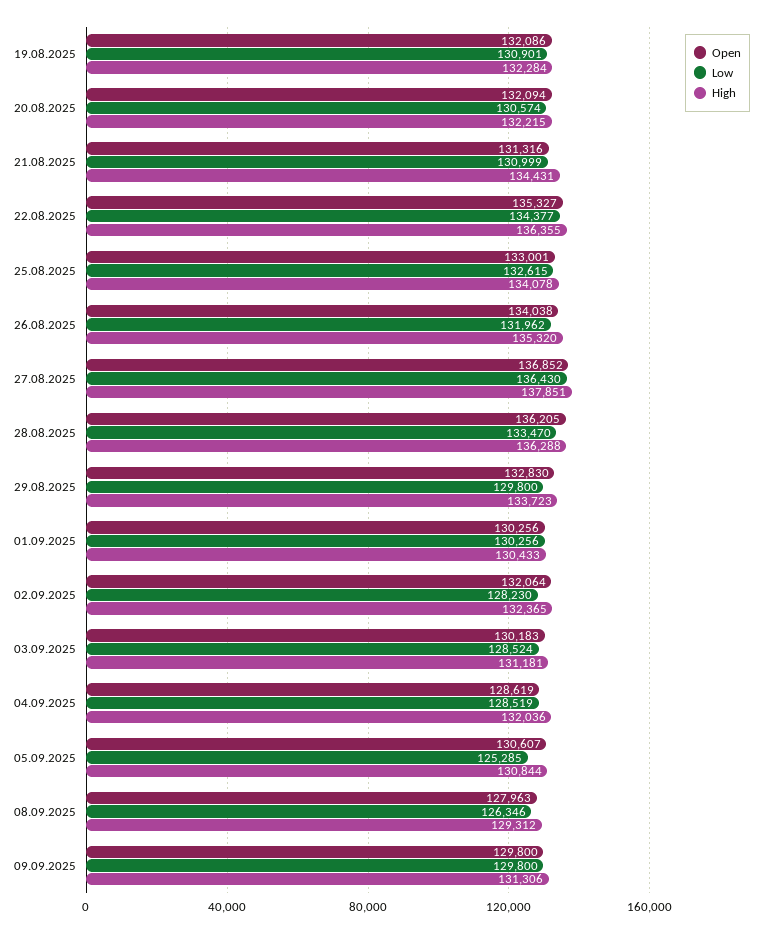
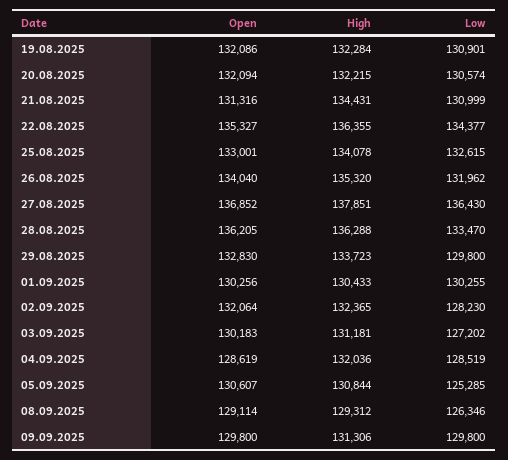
Open, 26.08.2025: 134038 -> 134040
Low, 01.09.2025: 130256 -> 130255
Low, 03.09.2025: 128524 -> 127202
Open, 08.09.2025: 127963 -> 129114

